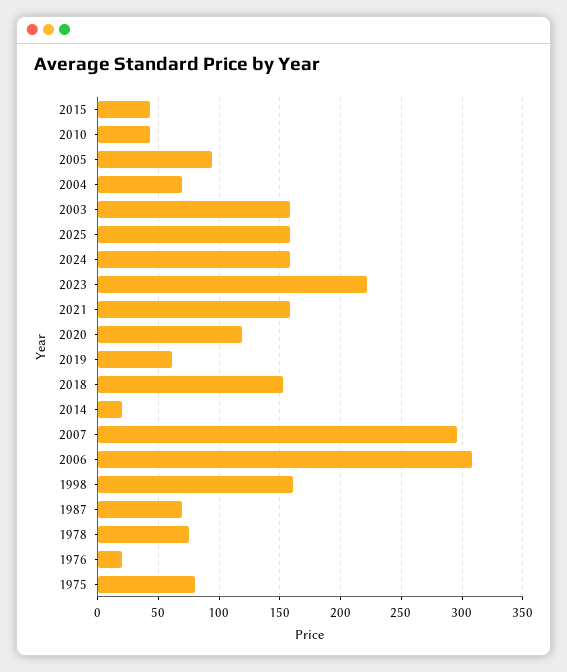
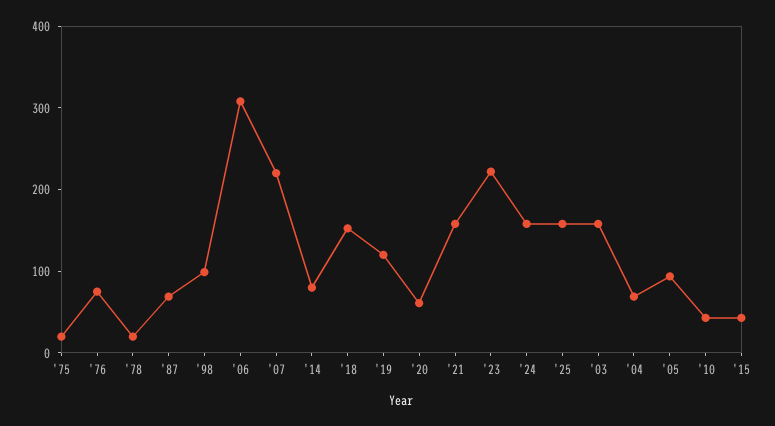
2020: 120 -> 60
2019: 60 -> 120
2014: 20 -> 80
2007: 295 -> 220
1998: 160 -> 100
1978: 75 -> 20
1976: 20 -> 80
1975: 80 -> 20

